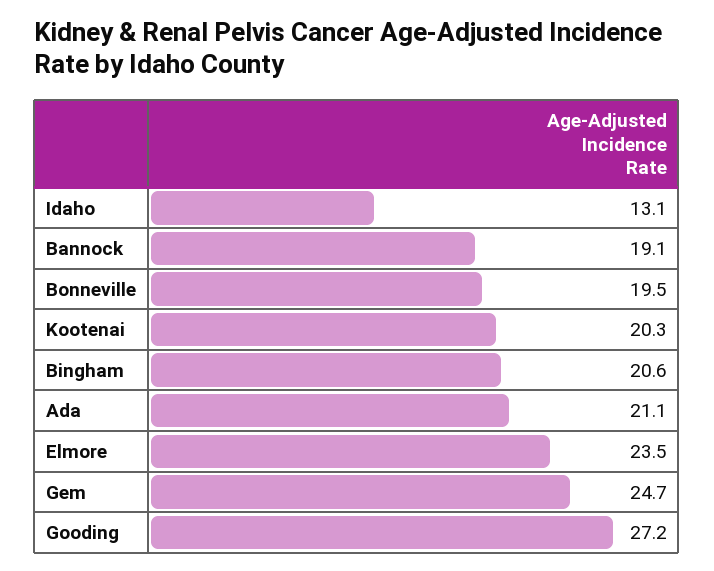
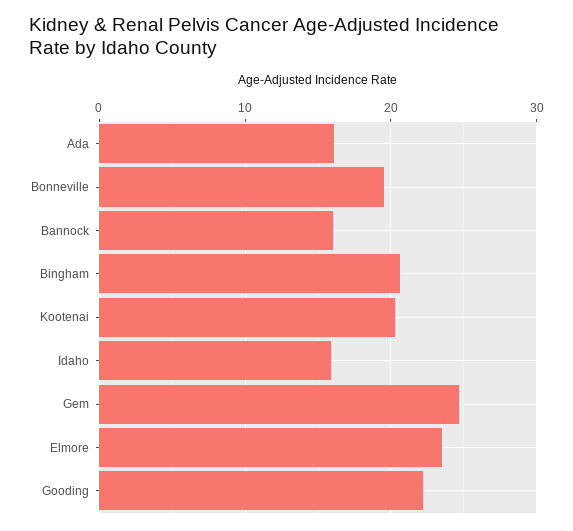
Idaho: 13.1 -> 16
Bannock: 19.1 -> 16
Ada: 21.1 -> 16
Gooding: 27.2 -> 22

